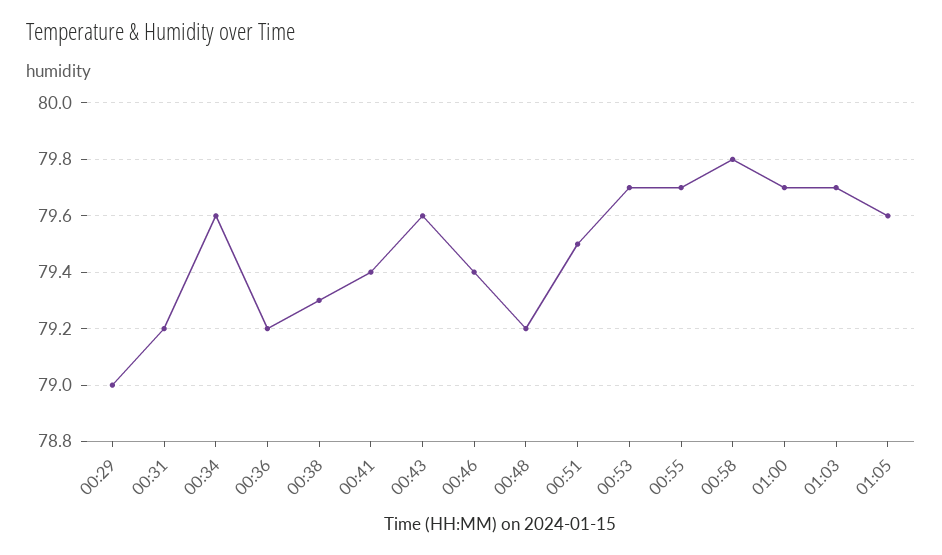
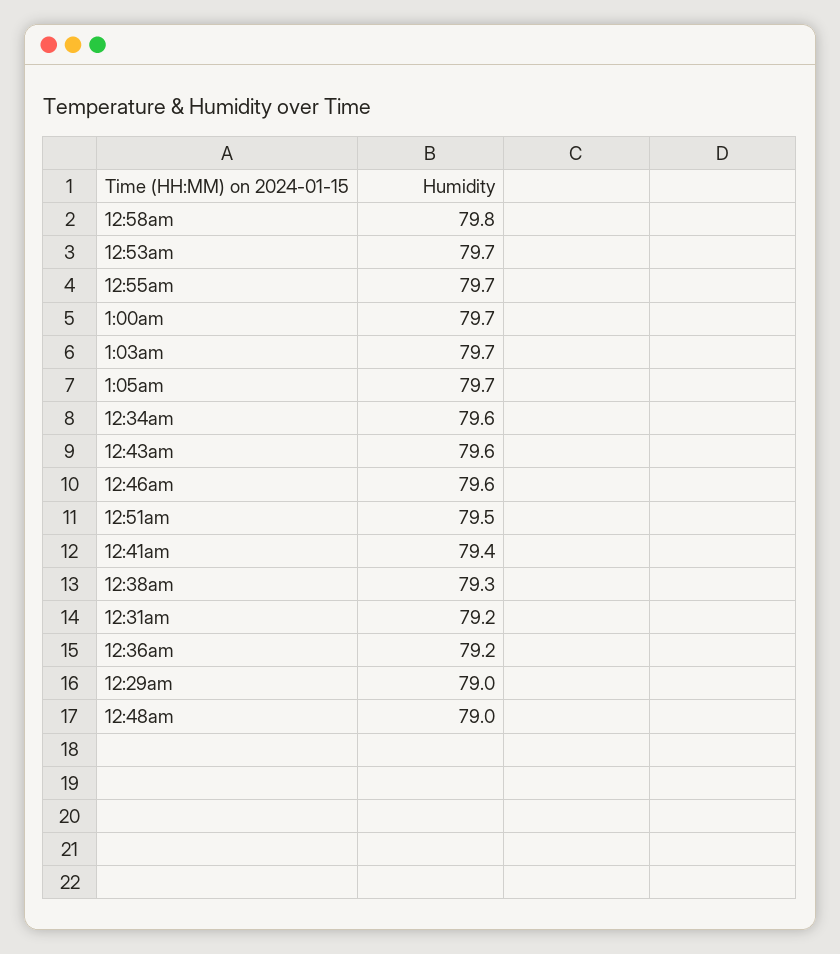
00:46: 79.4 -> 79.6
00:48: 79.2 -> 79
01:05: 79.6 -> 79.7

